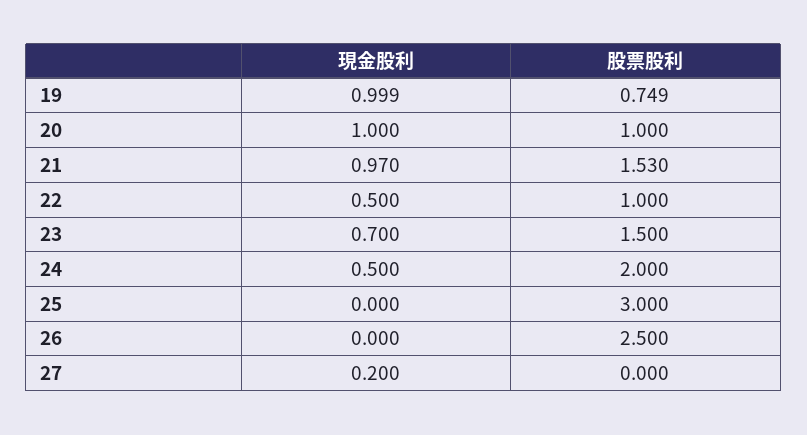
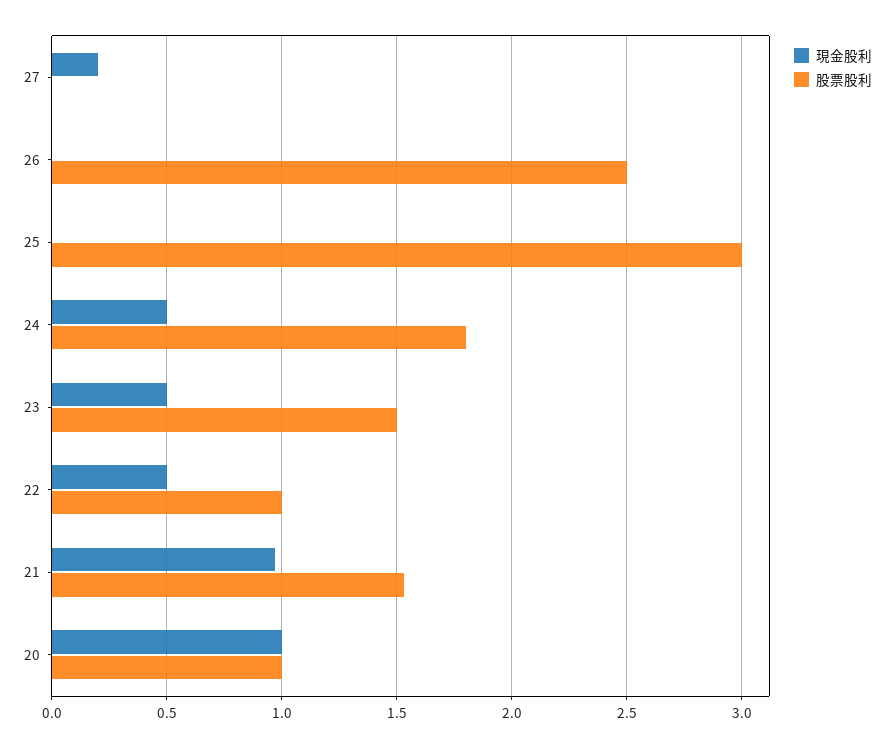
現金股利, 19: 0.999 -> none
股票股利, 19: 0.749 -> none
現金股利, 23: 0.7 -> 0.5
股票股利, 24: 2 -> 1.8

